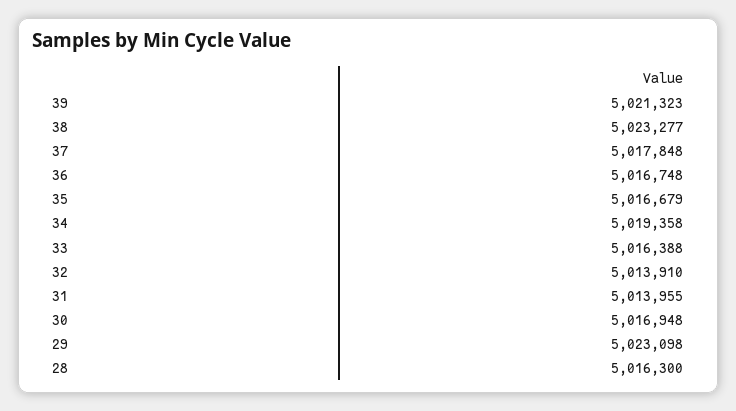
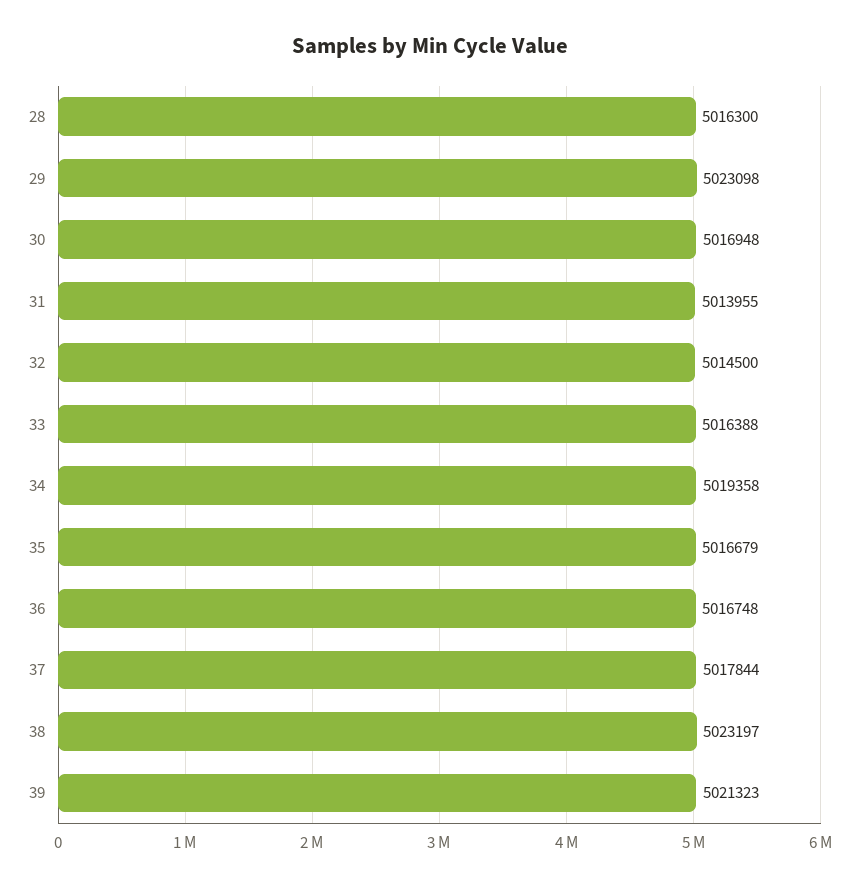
38: 5023277 -> 5023197
37: 5017848 -> 5017844
32: 5013910 -> 5014500

